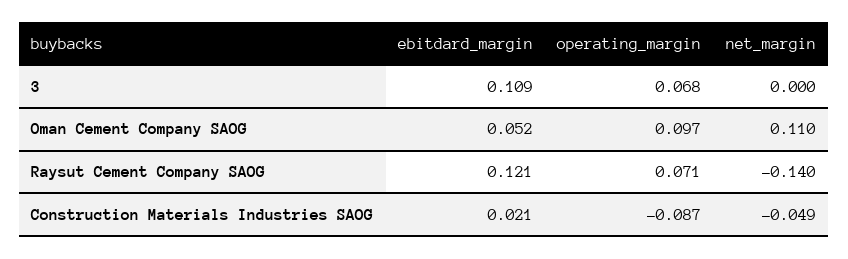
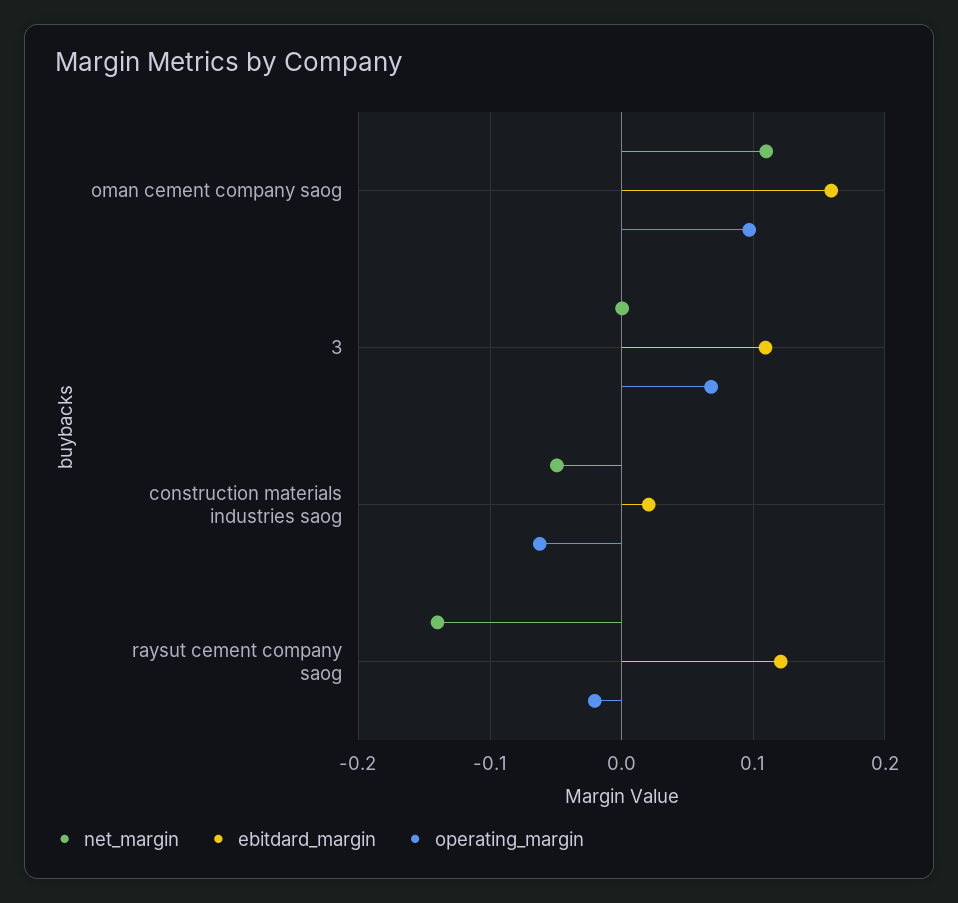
ebitdard_margin, Oman Cement Company SAOG: 0.052 -> 0.16
operating_margin, Raysut Cement Company SAOG: 0.071 -> -0.02
operating_margin, Construction Materials Industries SAOG: -0.087 -> -0.06

